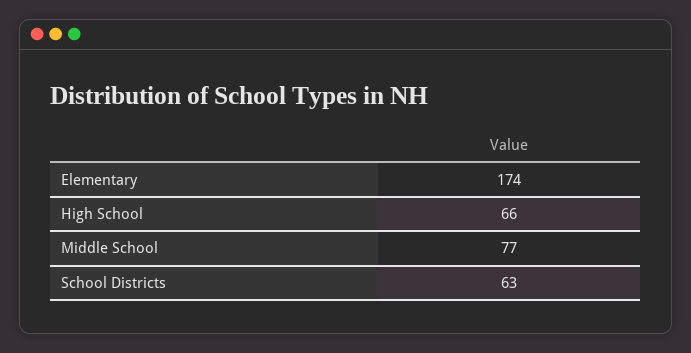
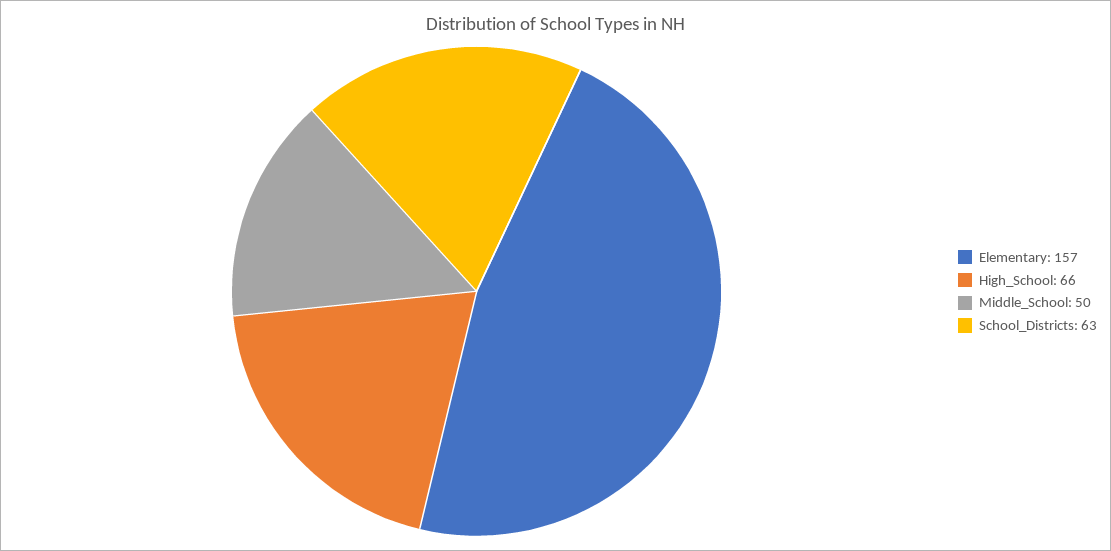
Elementary: 174 -> 157
Middle School: 77 -> 50

